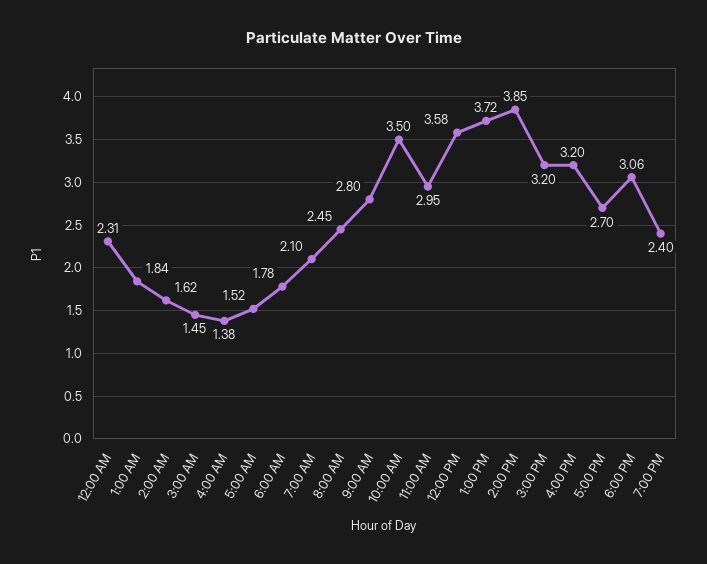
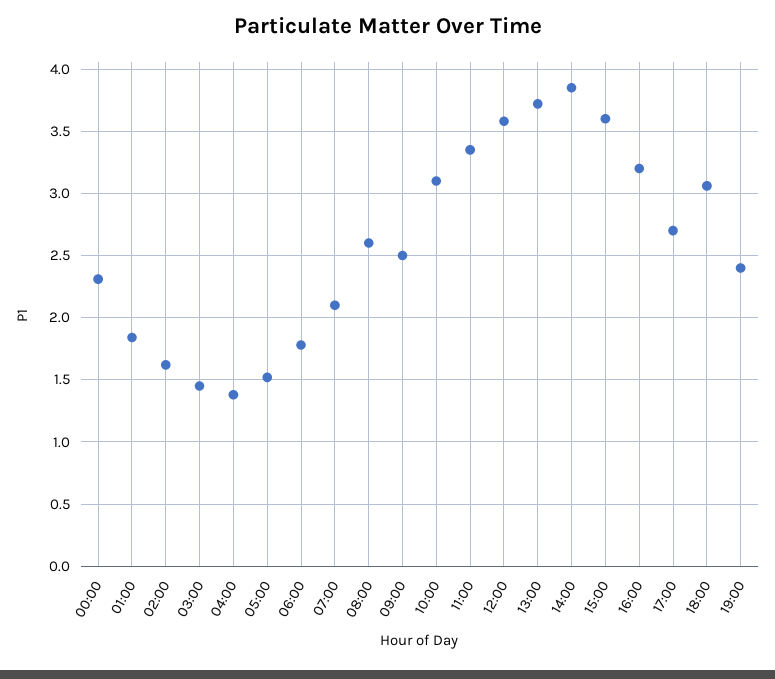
8:00 AM: 2.45 -> 2.6
9:00 AM: 2.8 -> 2.5
10:00 AM: 3.5 -> 3.1
11:00 AM: 2.95 -> 3.35
3:00 PM: 3.2 -> 3.6

